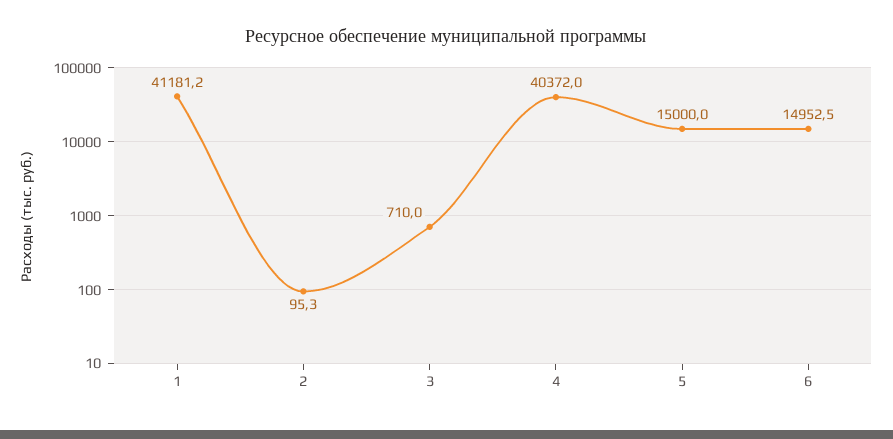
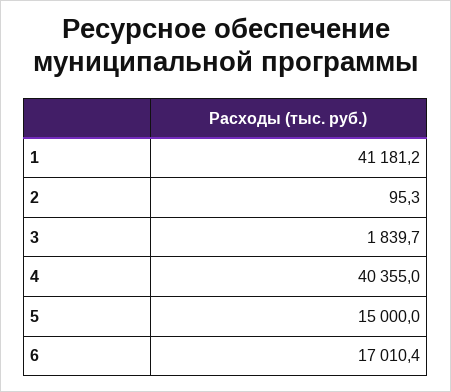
3: 710 -> 1839.7
4: 40372 -> 40355
6: 14952.5 -> 17010.4

